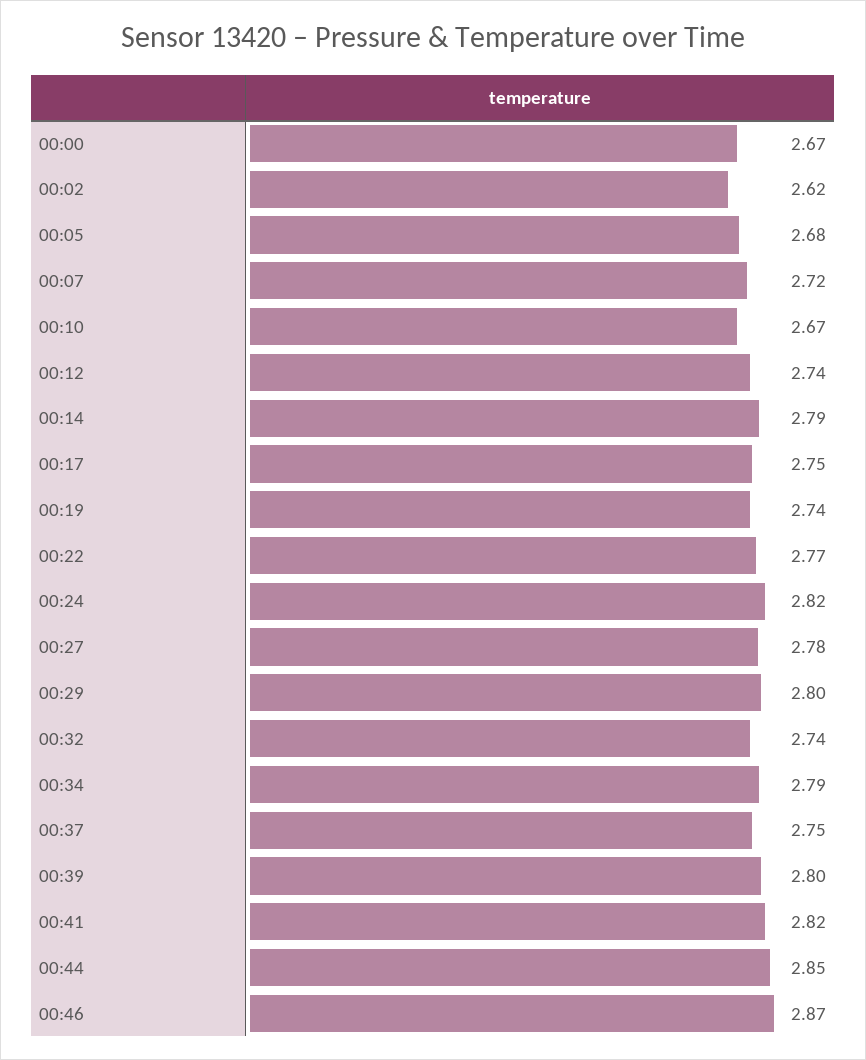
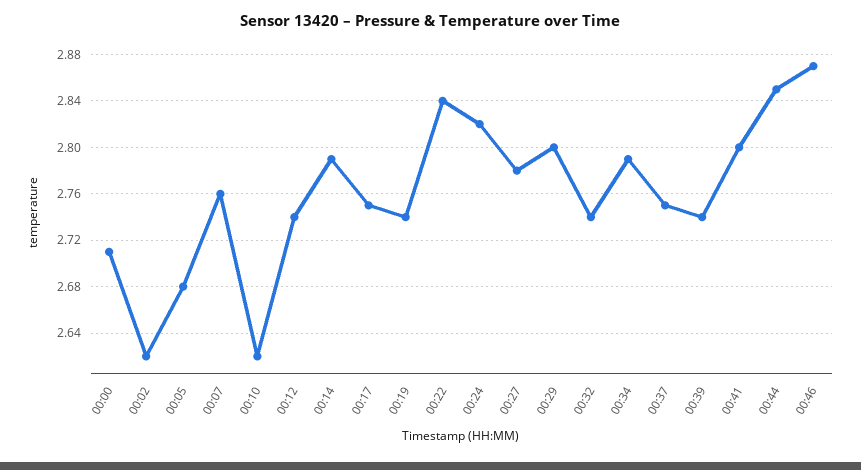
00:00: 2.67 -> 2.71
00:07: 2.72 -> 2.76
00:10: 2.67 -> 2.62
00:22: 2.77 -> 2.84
00:39: 2.8 -> 2.74
00:41: 2.82 -> 2.8

